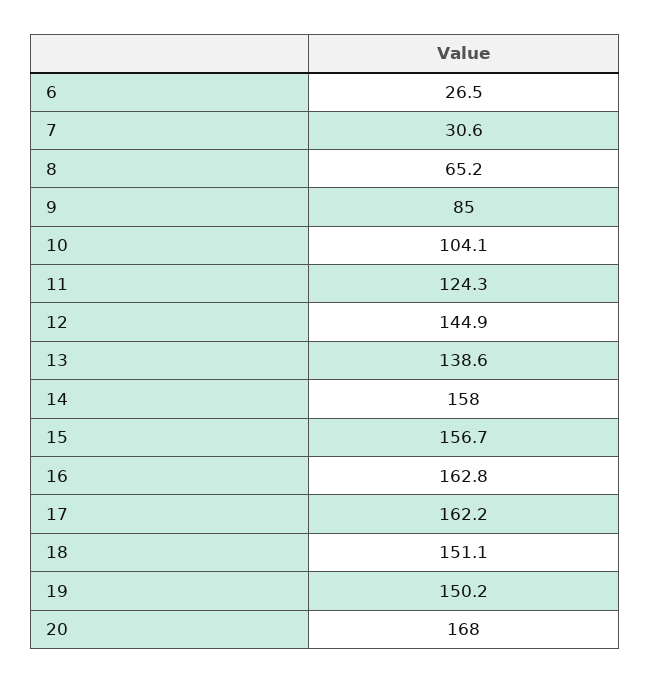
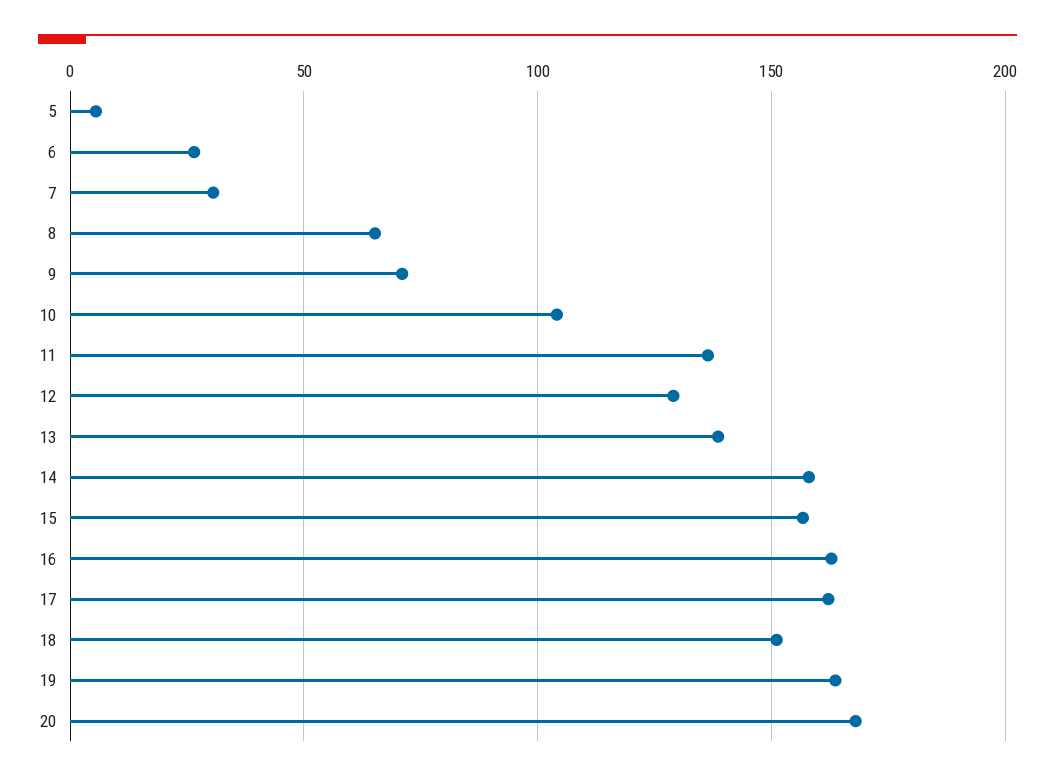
9: 85 -> 70
11: 124.3 -> 135
12: 144.9 -> 130
19: 150.2 -> 165
5: none -> 5

